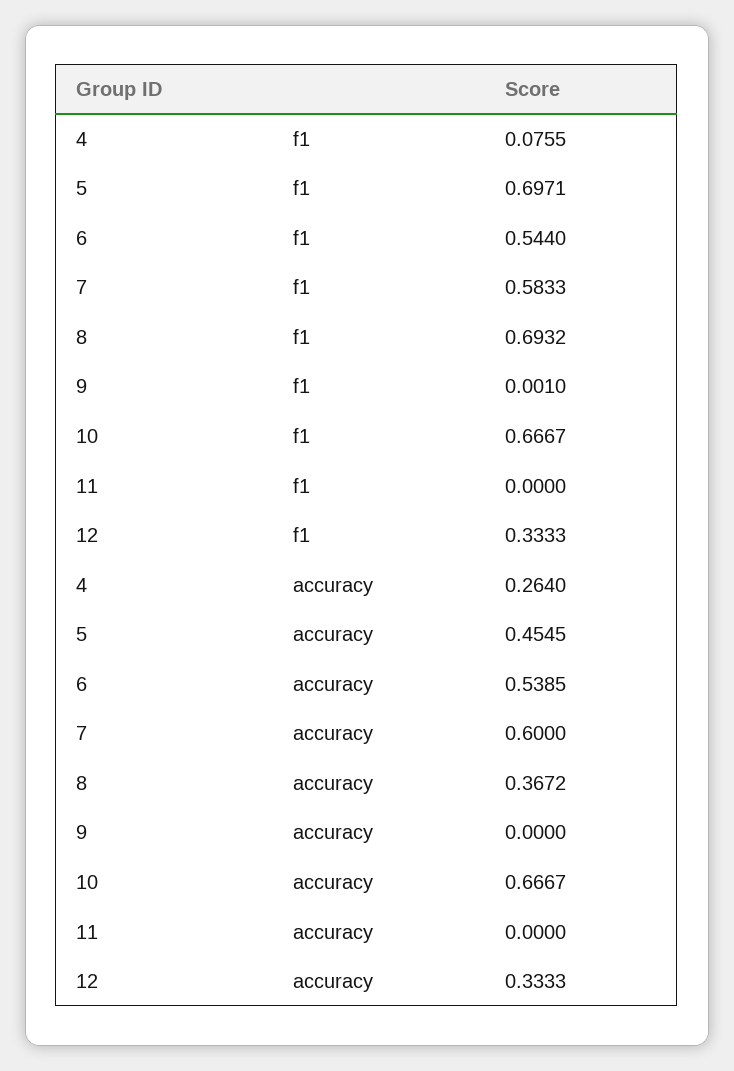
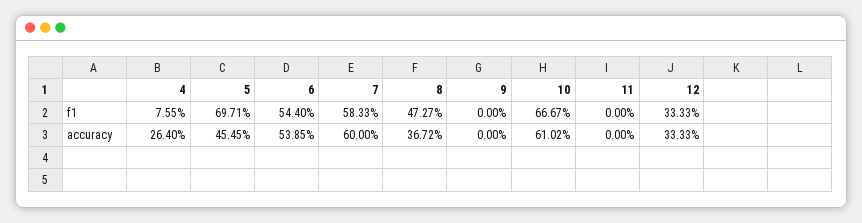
8, f1: 0.6932 -> 0.4727
9, f1: 0.001 -> 0
10, accuracy: 0.6667 -> 0.6102

